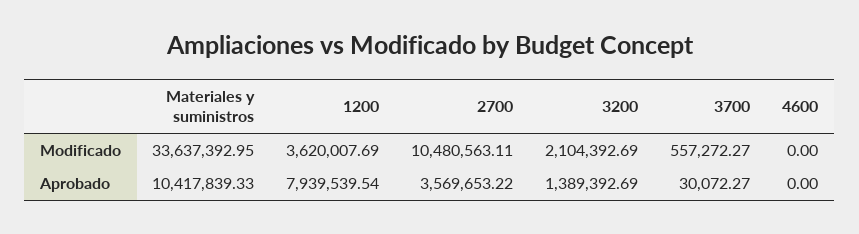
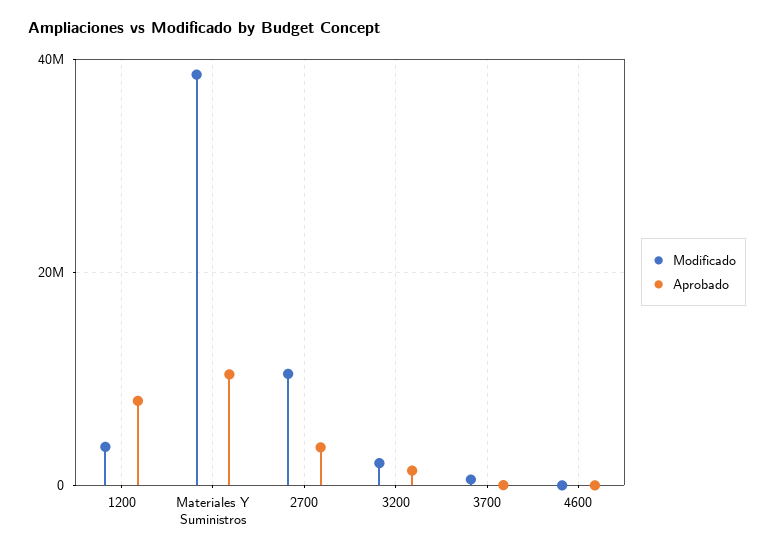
Modificado, Materiales y suministros: 33637392.95 -> 38000000

